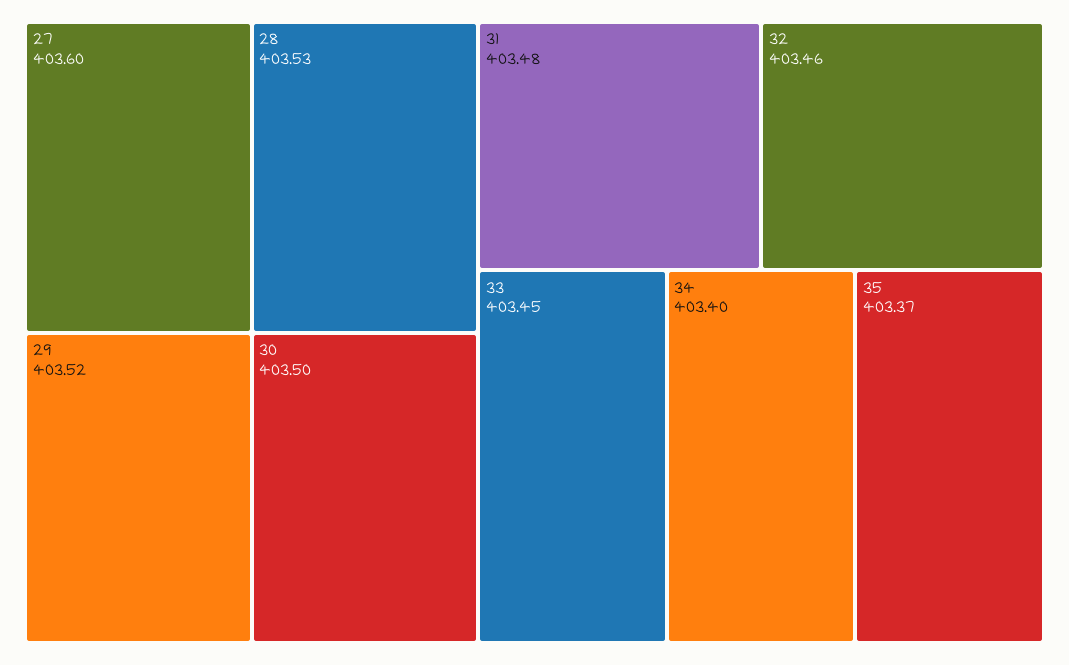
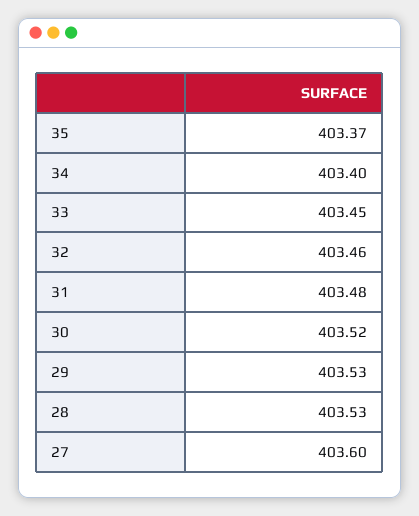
29: 403.52 -> 403.53
30: 403.5 -> 403.52

